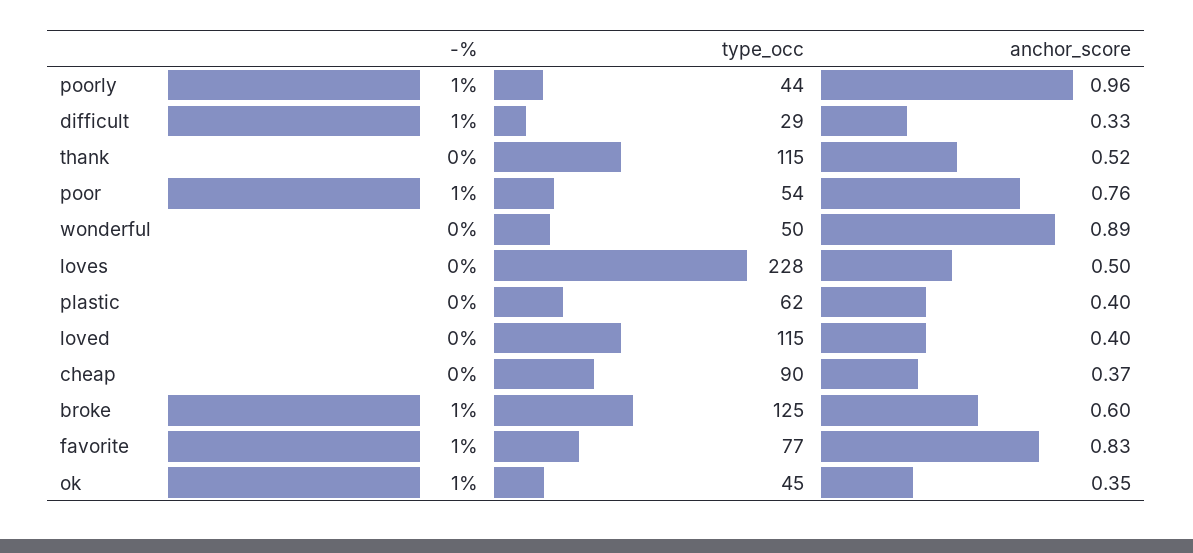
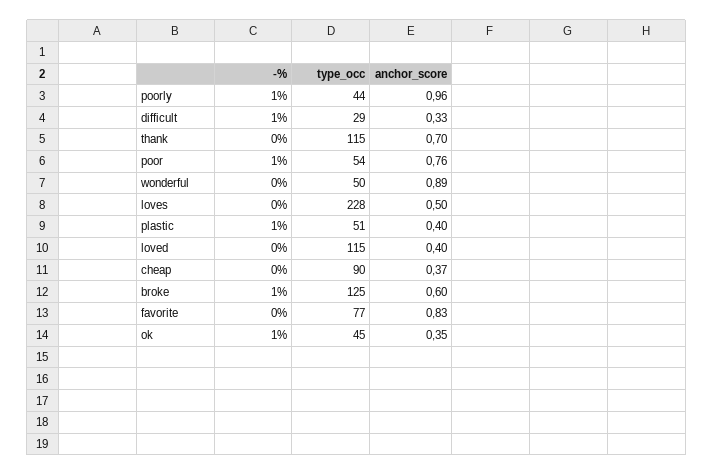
anchor_score, thank: 0.52 -> 0.7
-%, plastic: 0 -> 1
type_occ, plastic: 62 -> 51
-%, favorite: 1 -> 0

